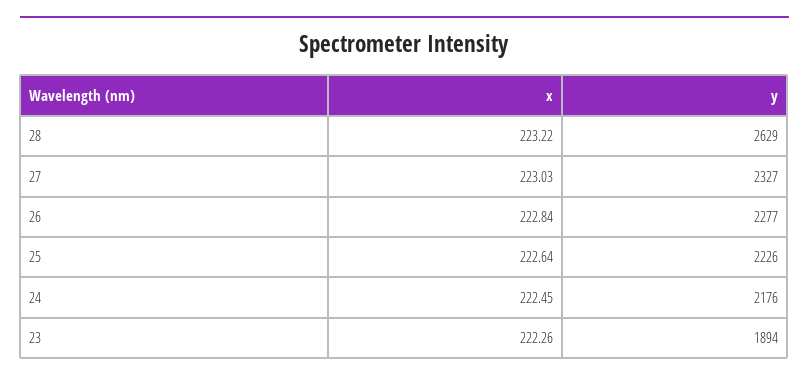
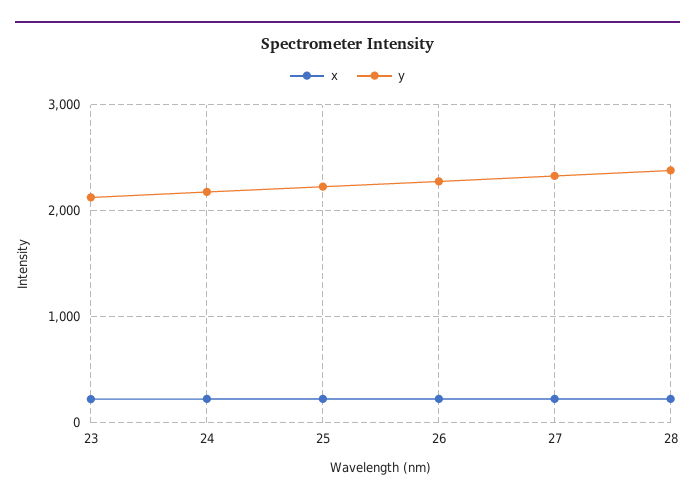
y, 28: 2629 -> 2400
y, 23: 1894 -> 2100

